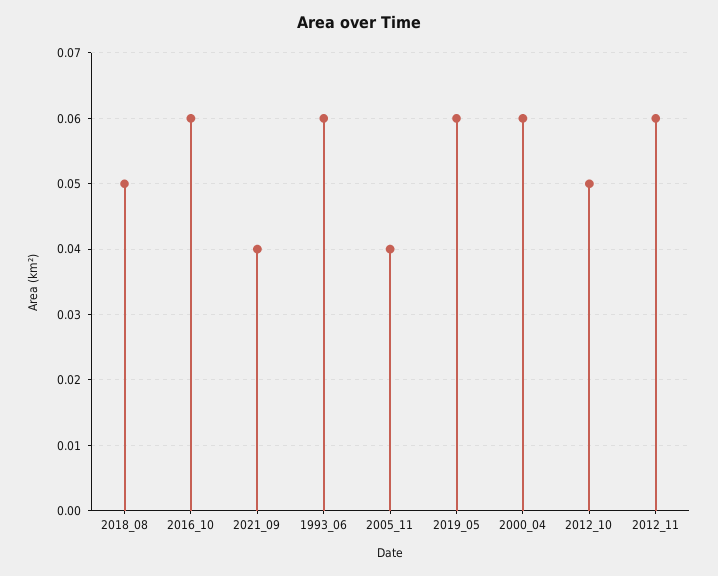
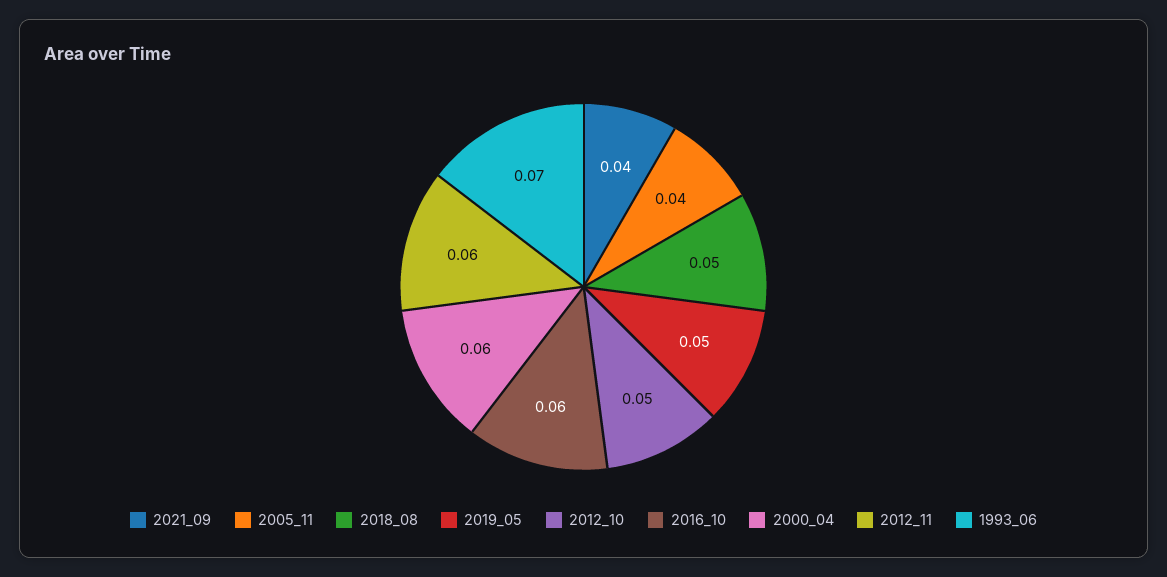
1993_06: 0.06 -> 0.07
2019_05: 0.06 -> 0.05

